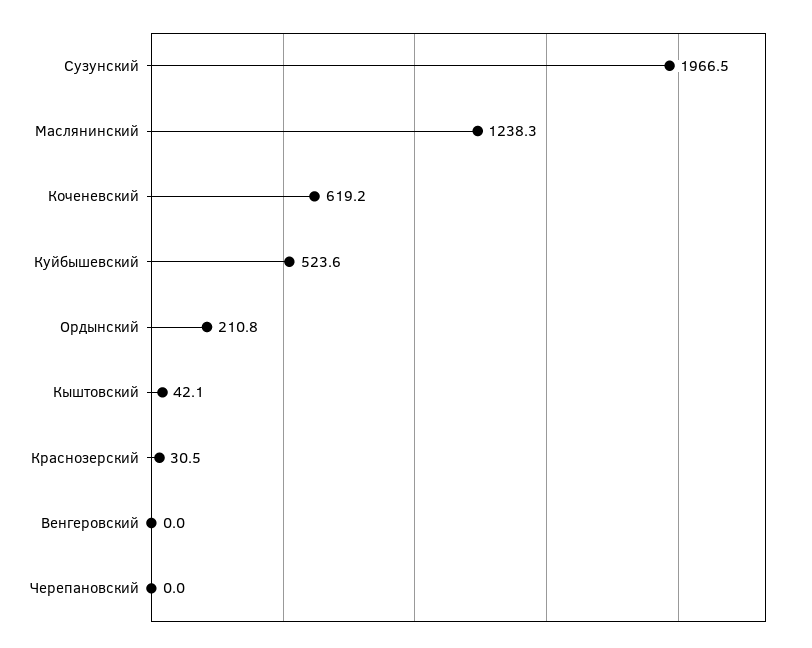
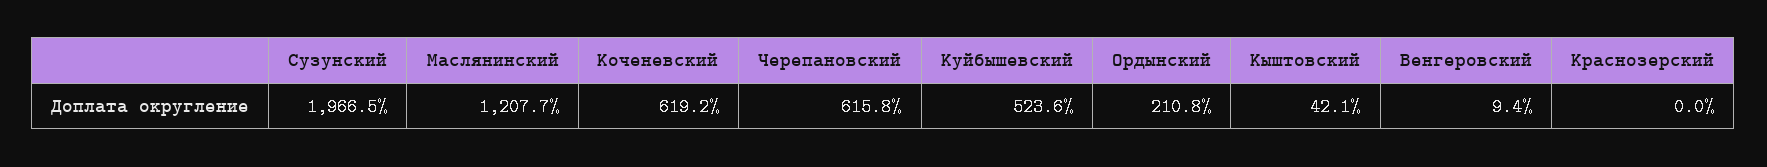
Маслянинский: 1238.3 -> 1207.7
Краснозерский: 30.5 -> 0
Венгеровский: 0 -> 9.4
Черепановский: 0 -> 615.8

